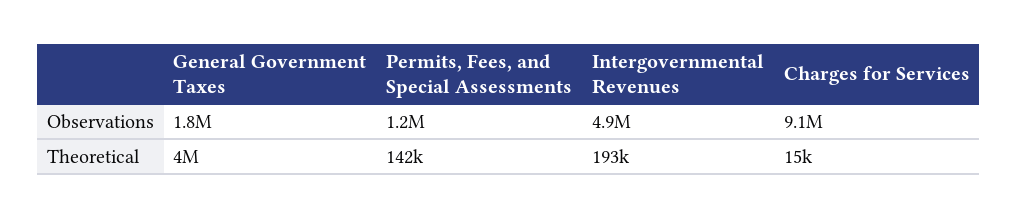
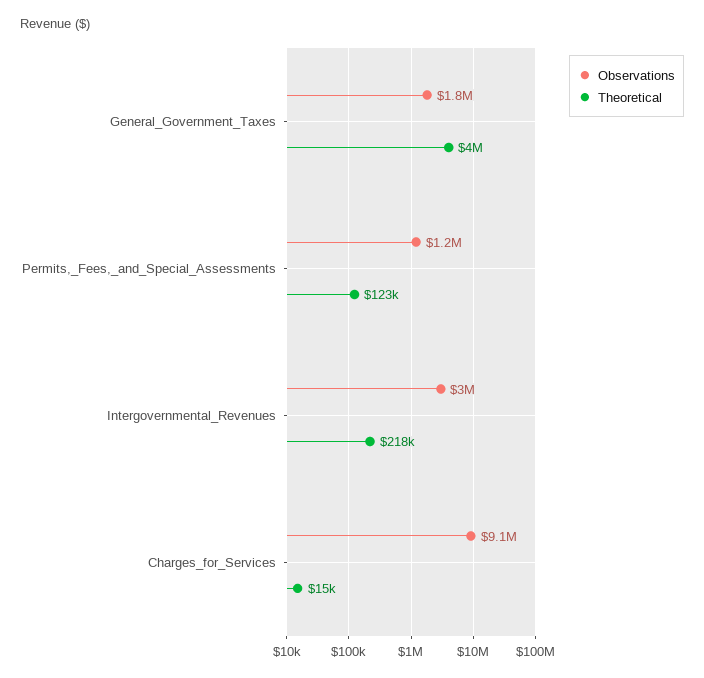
Observations, Intergovernmental Revenues: 4900000 -> 3000000
Theoretical, Permits, Fees, and Special Assessments: 142000 -> 123000
Theoretical, Intergovernmental Revenues: 193000 -> 218000

